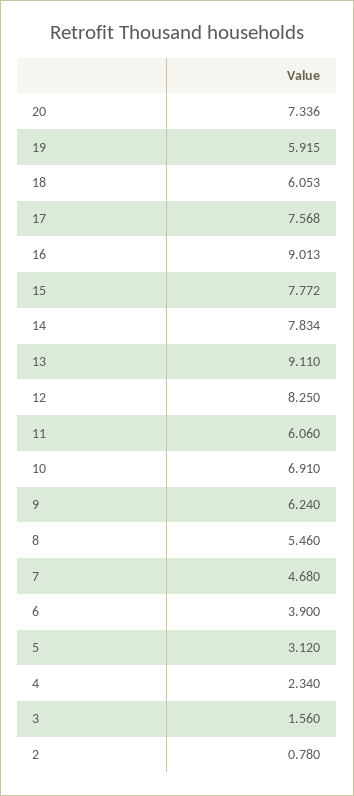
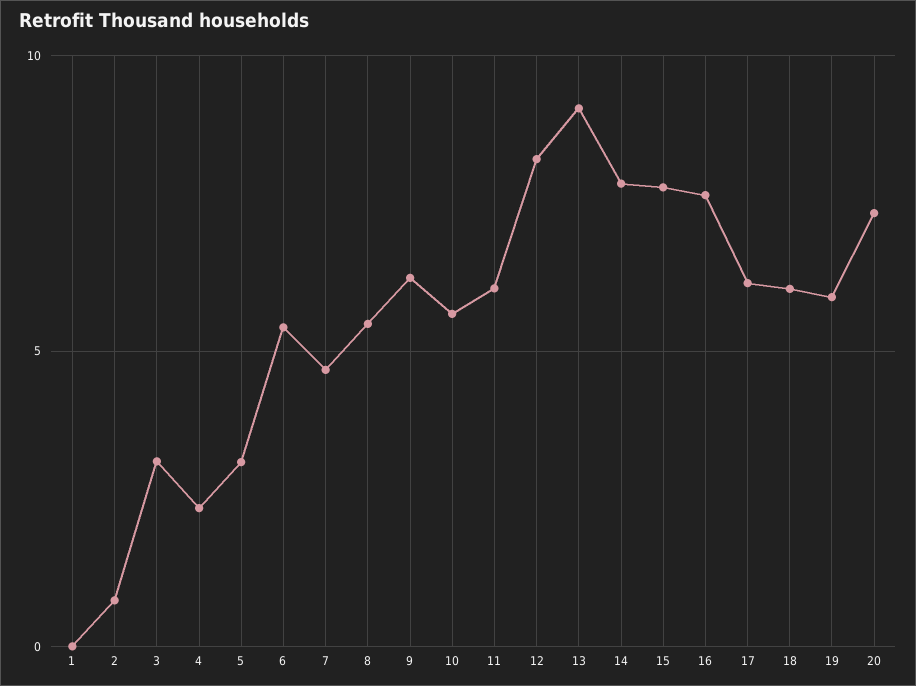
17: 7.568 -> 6
16: 9.013 -> 7.5
10: 6.91 -> 5.5
6: 3.9 -> 5.5
3: 1.56 -> 3
1: none -> 0

